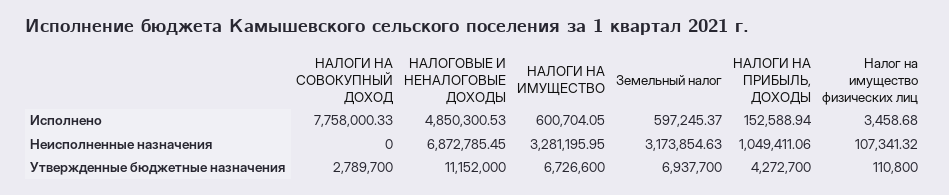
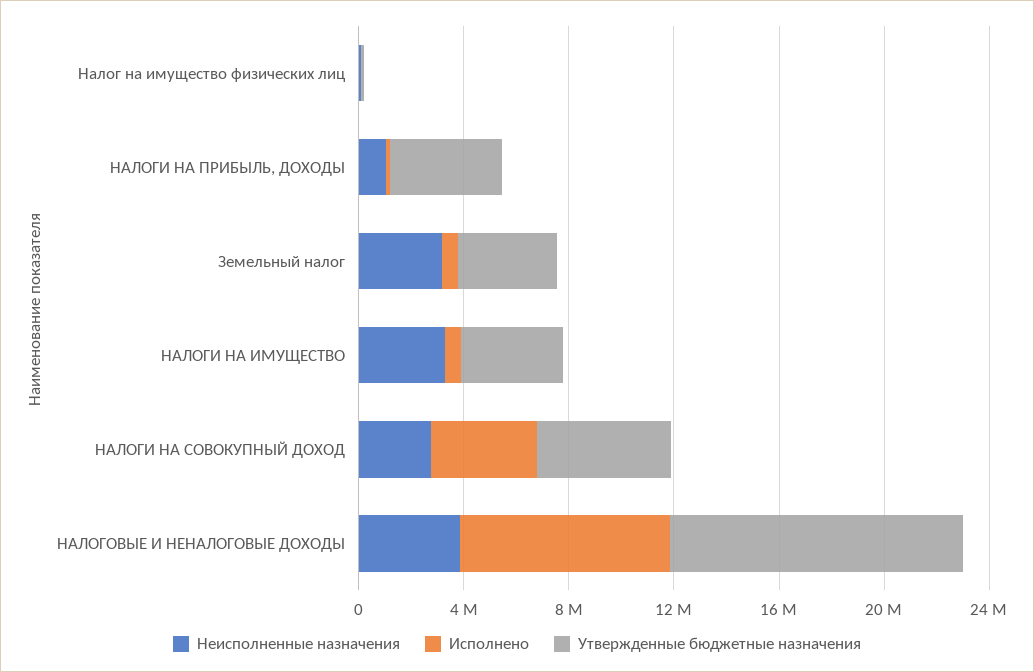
Исполнено, НАЛОГИ НА СОВОКУПНЫЙ ДОХОД: 7758000.33 -> 4000000
Исполнено, НАЛОГОВЫЕ И НЕНАЛОГОВЫЕ ДОХОДЫ: 4850300.53 -> 8000000
Неисполненные назначения, НАЛОГИ НА СОВОКУПНЫЙ ДОХОД: 0 -> 3000000
Неисполненные назначения, НАЛОГОВЫЕ И НЕНАЛОГОВЫЕ ДОХОДЫ: 6872785.45 -> 4000000
Утвержденные бюджетные назначения, НАЛОГИ НА СОВОКУПНЫЙ ДОХОД: 2789700 -> 5000000
Утвержденные бюджетные назначения, НАЛОГИ НА ИМУЩЕСТВО: 6726600 -> 4000000
Утвержденные бюджетные назначения, Земельный налог: 6937700 -> 4000000

